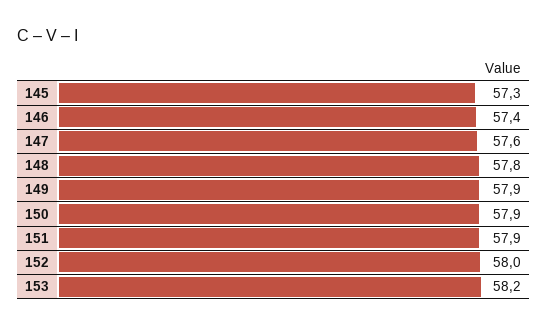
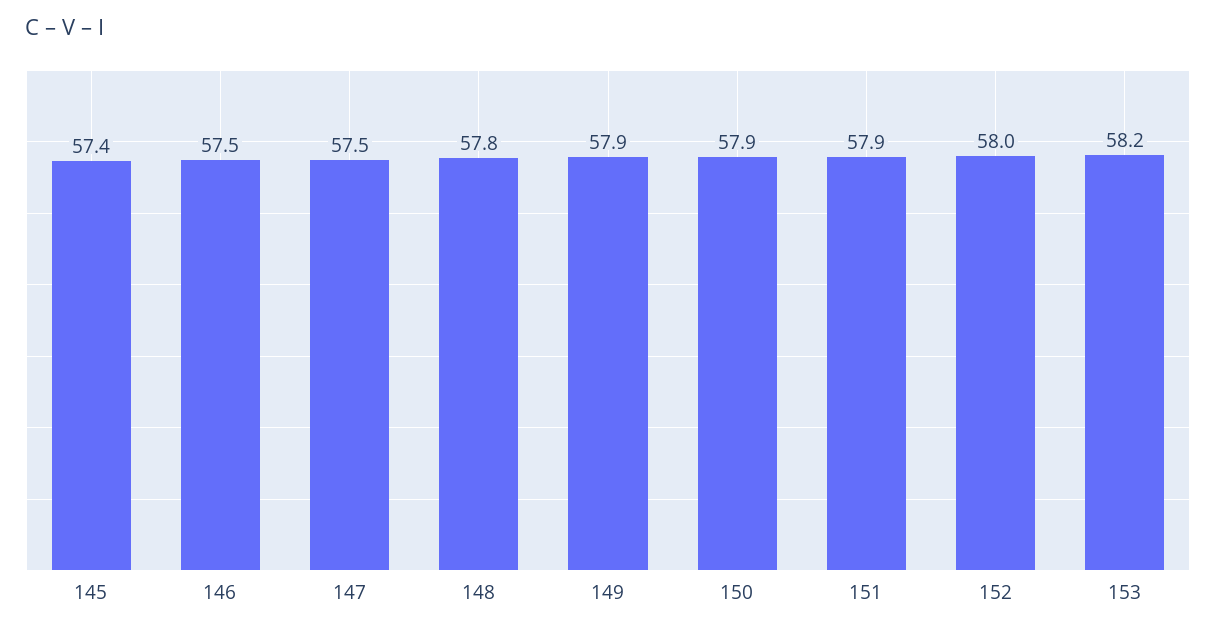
145: 57.3 -> 57.4
146: 57.4 -> 57.5
147: 57.6 -> 57.5

